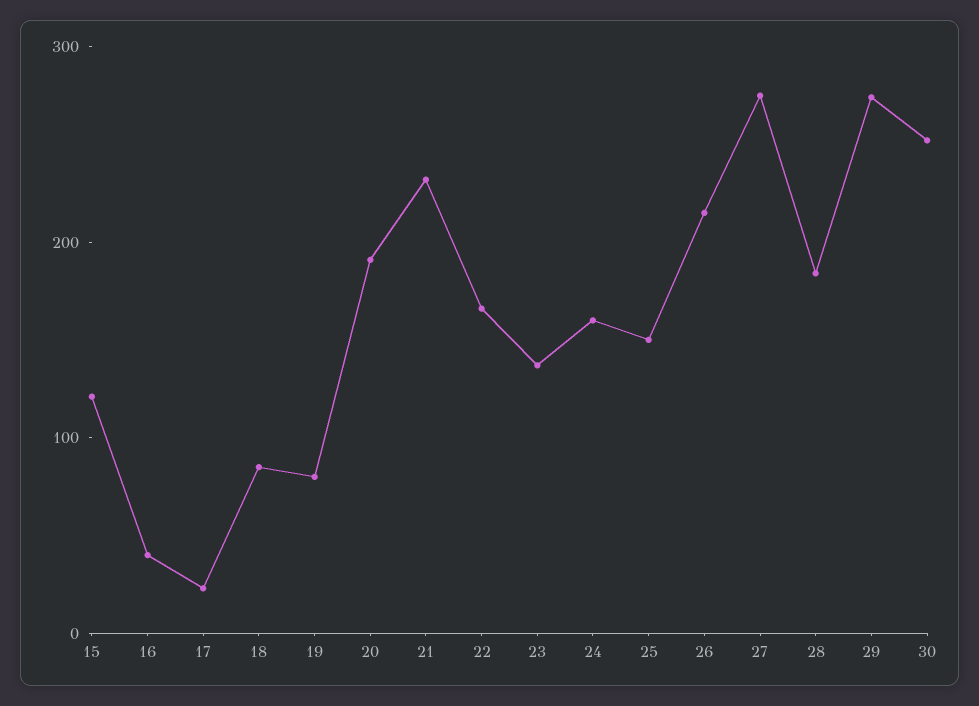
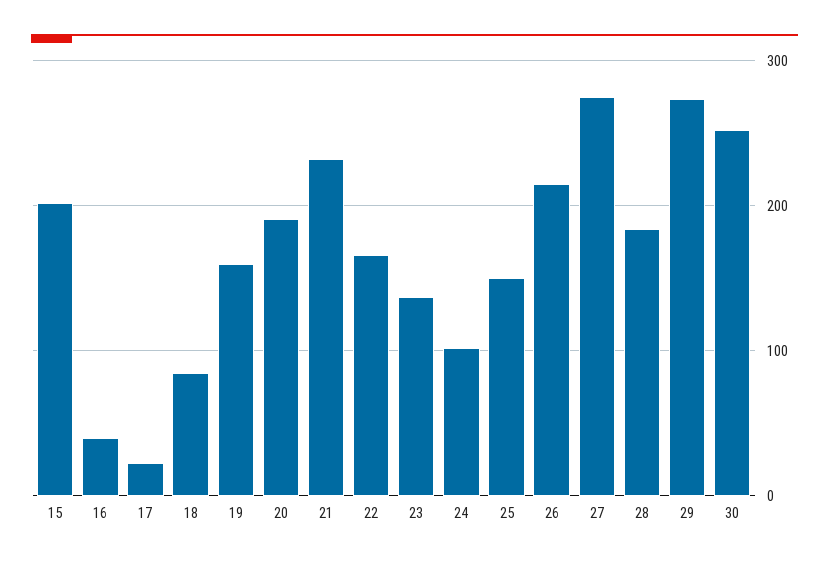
15: 120 -> 200
19: 80 -> 160
24: 160 -> 100

